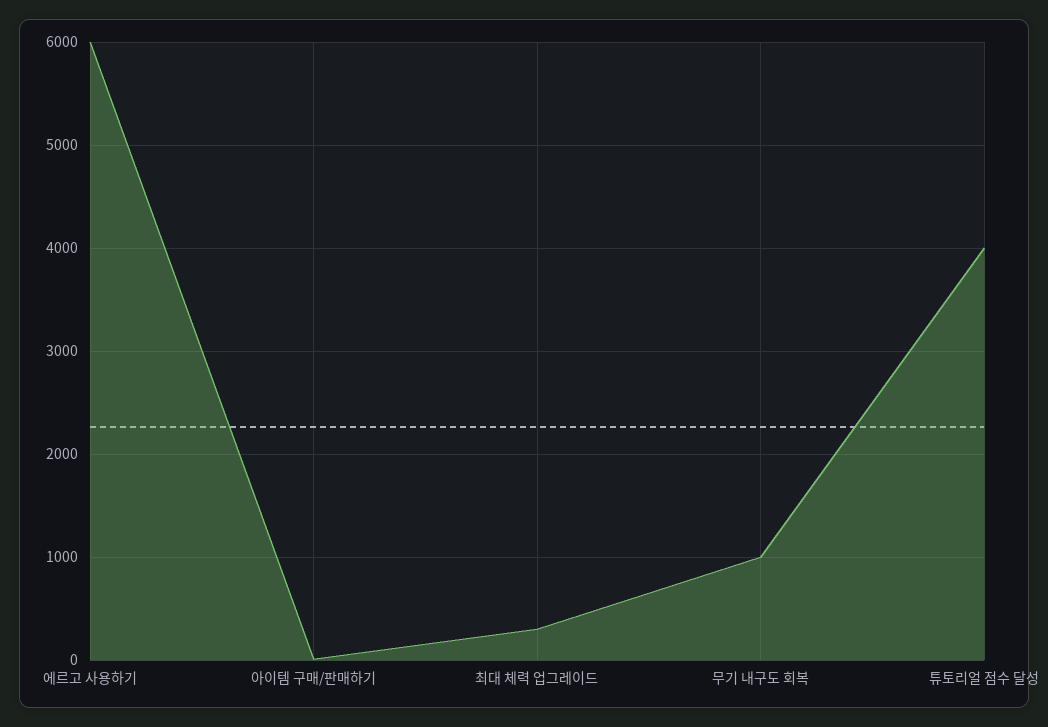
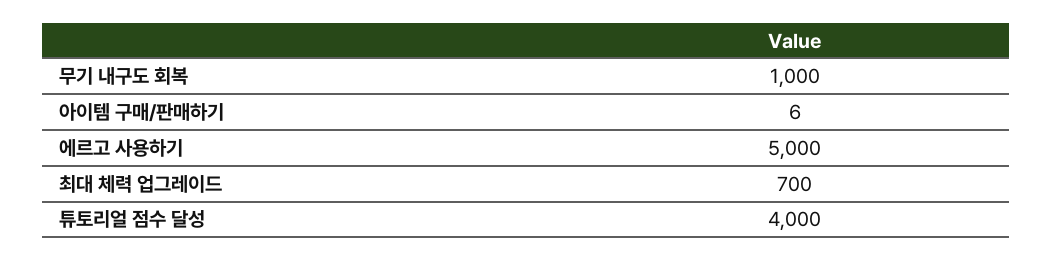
에르고 사용하기: 6000 -> 5000
최대 체력 업그레이드: 300 -> 700

